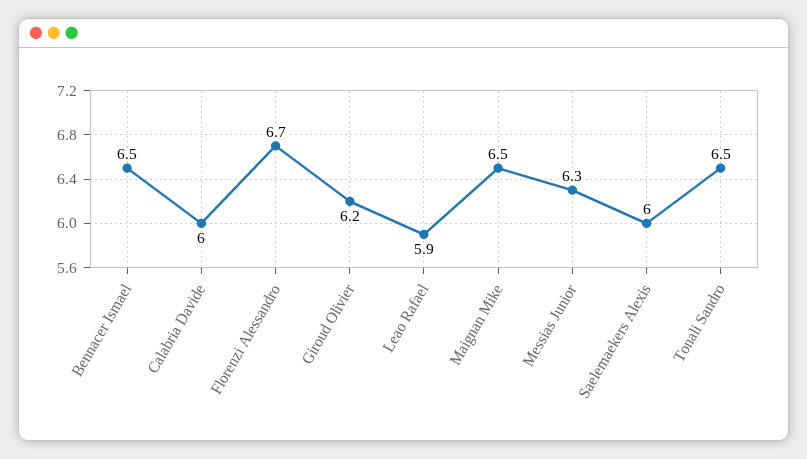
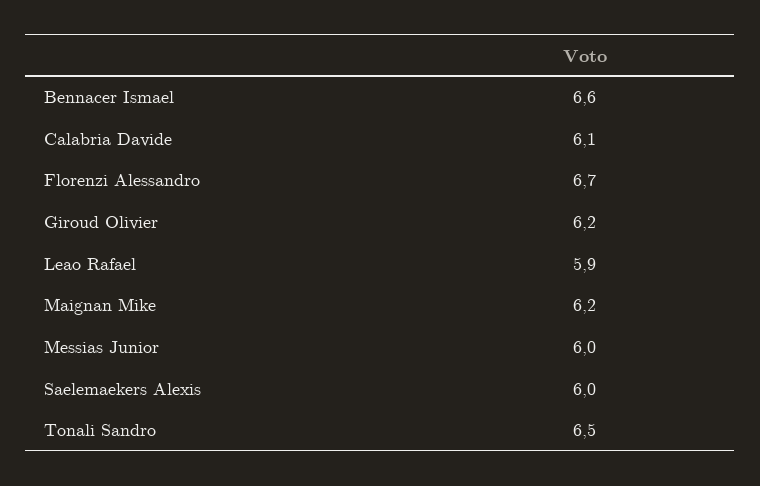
Bennacer Ismael: 6.5 -> 6.6
Calabria Davide: 6 -> 6.1
Maignan Mike: 6.5 -> 6.2
Messias Junior: 6.3 -> 6

